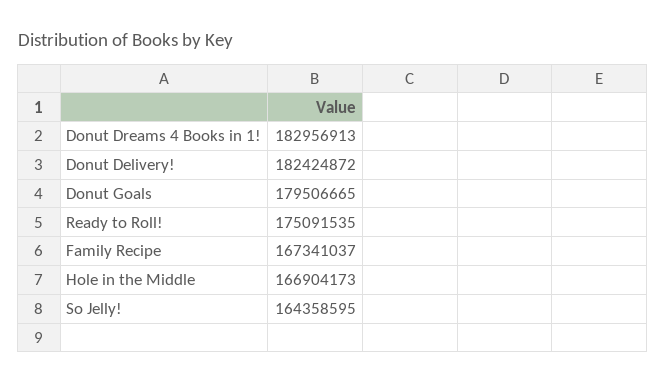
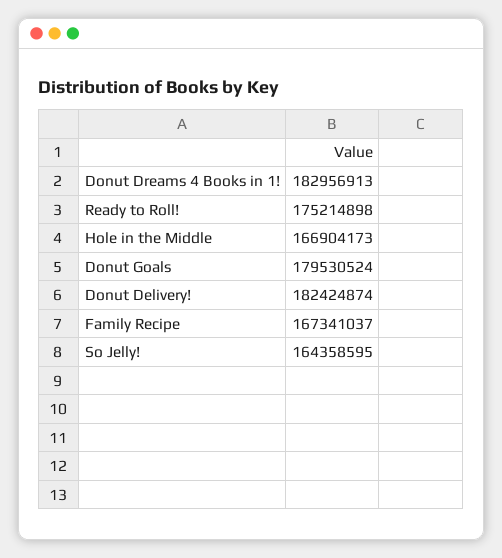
Donut Delivery!: 182424872 -> 182424874
Donut Goals: 179506665 -> 179530524
Ready to Roll!: 175091535 -> 175214898

